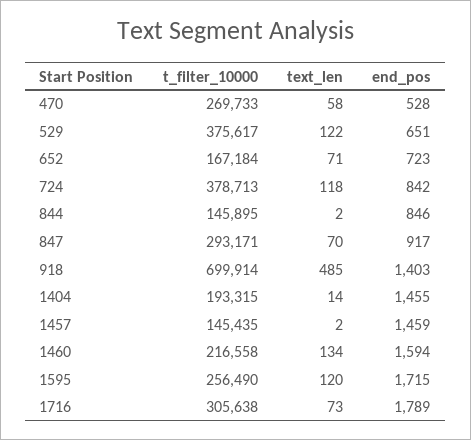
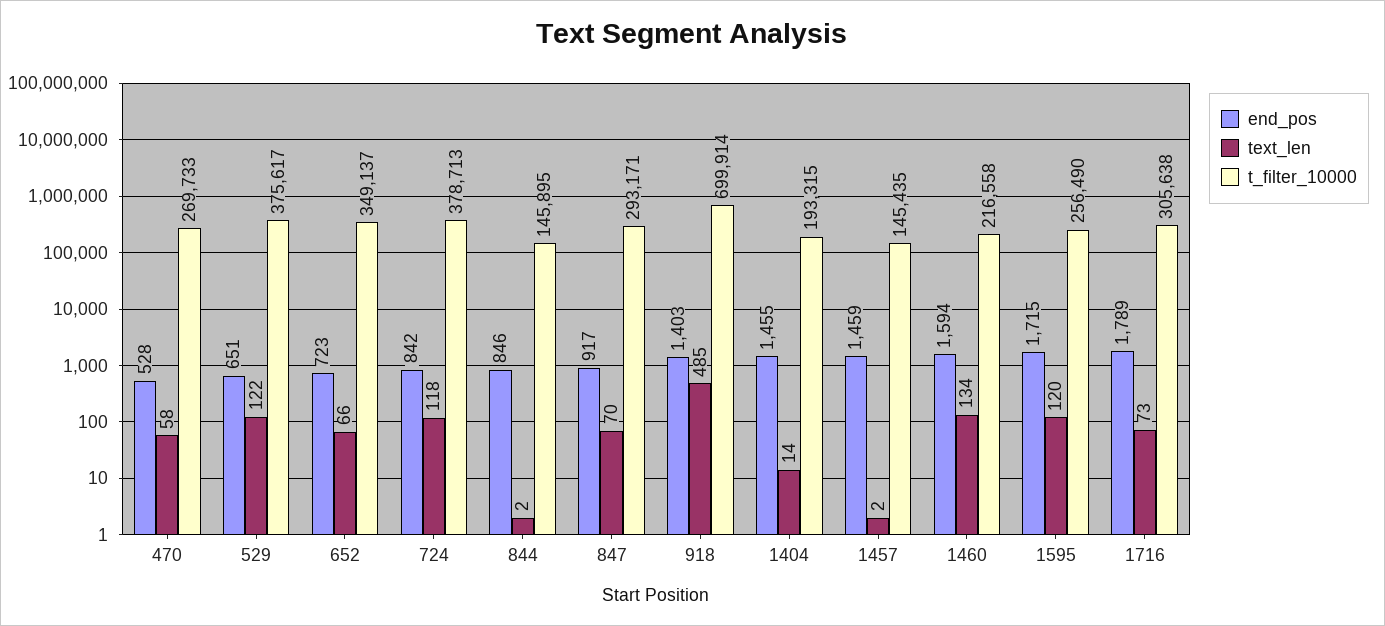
t_filter_10000, 652: 167184 -> 349137
text_len, 652: 71 -> 66

